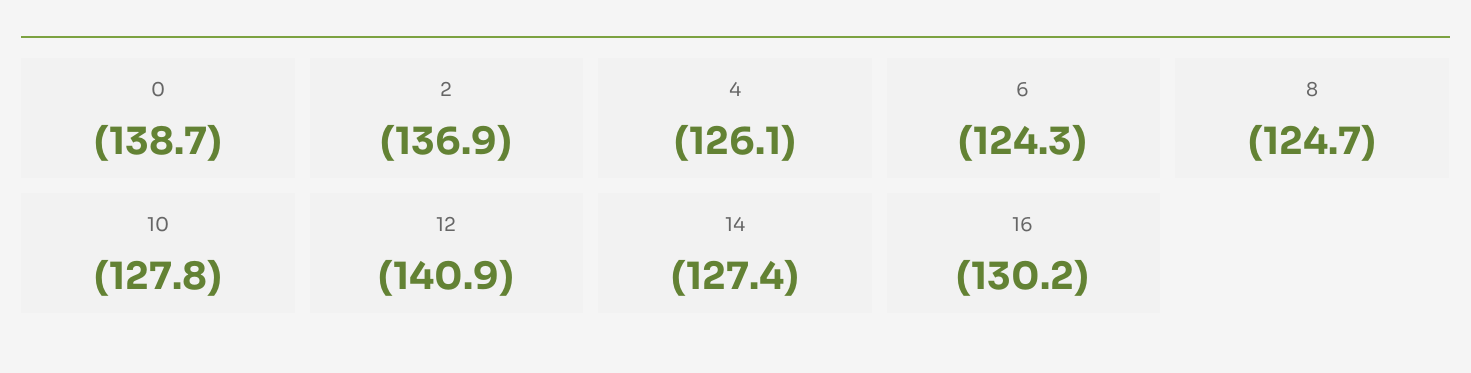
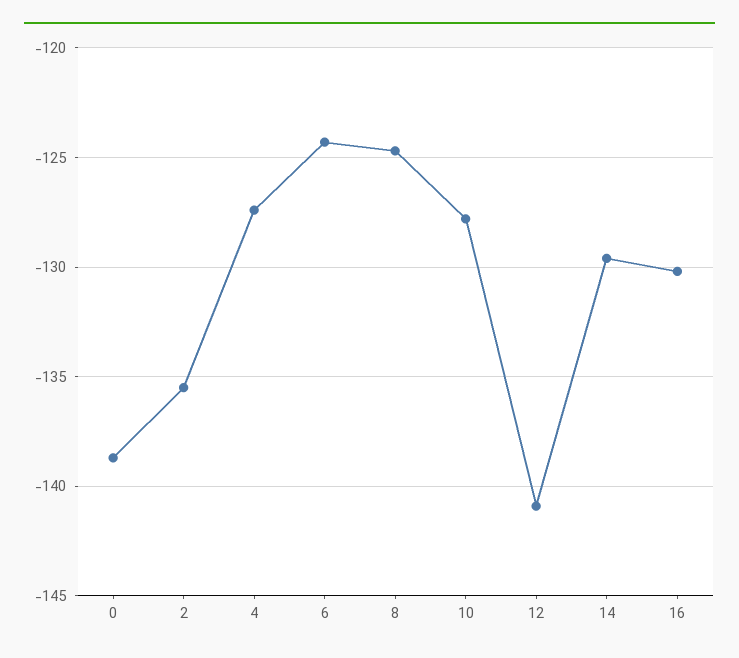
2: -136.9 -> -135.5
4: -126.1 -> -127.5
14: -127.4 -> -129.5

